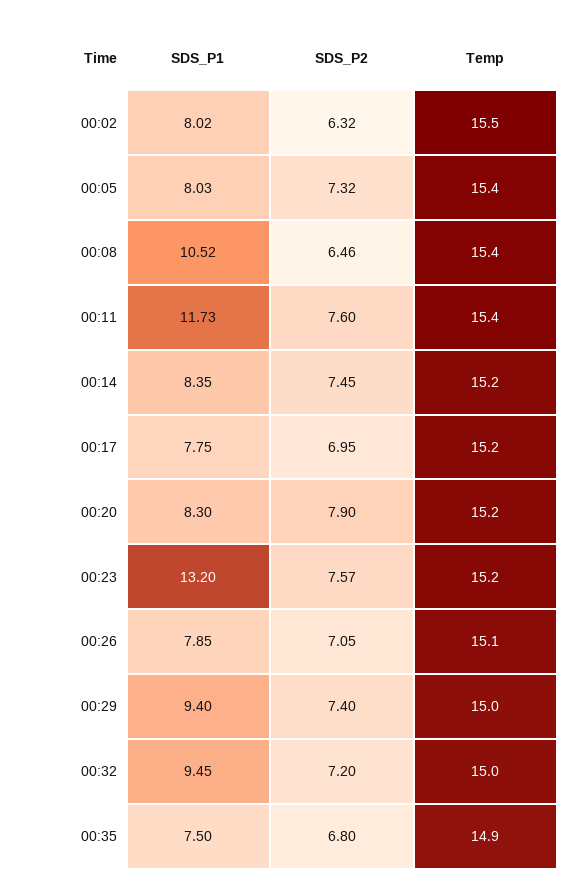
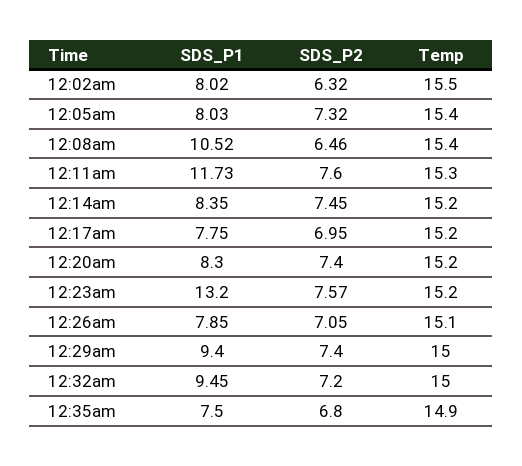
Temp, 00:11: 15.4 -> 15.3
SDS_P2, 00:20: 7.9 -> 7.4

